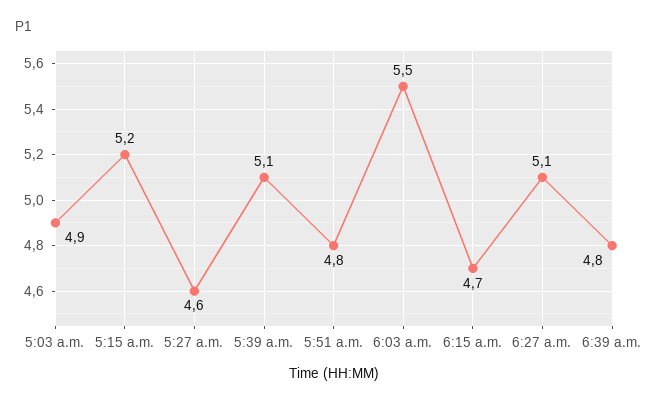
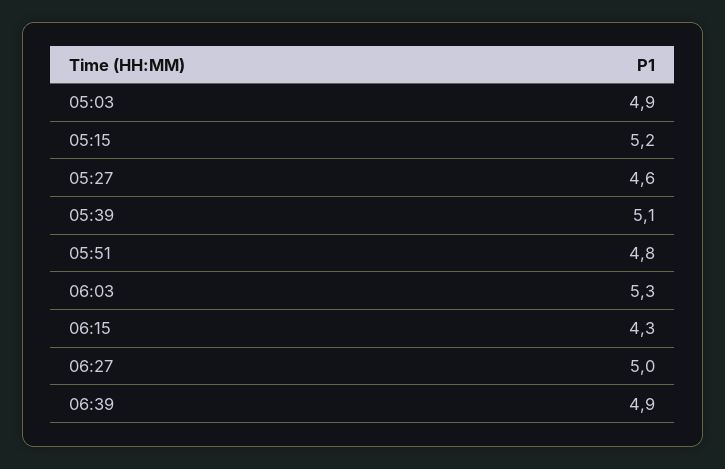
6:03 a.m.: 5.5 -> 5.3
6:15 a.m.: 4.7 -> 4.3
6:27 a.m.: 5.1 -> 5
6:39 a.m.: 4.8 -> 4.9

